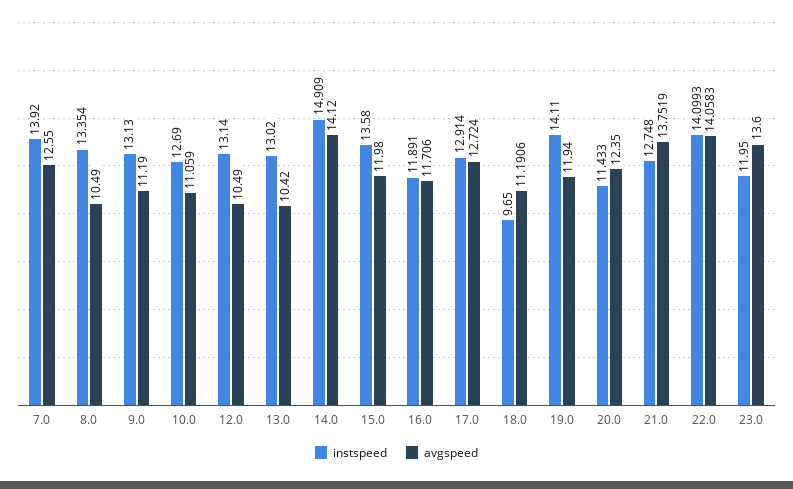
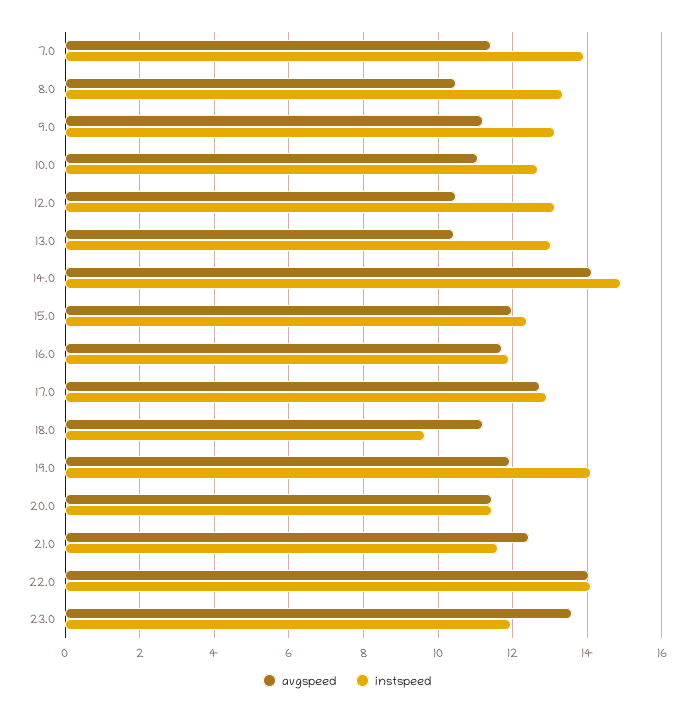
avgspeed, 7.0: 12.55 -> 11.4
instspeed, 15.0: 13.58 -> 12.4
avgspeed, 20.0: 12.35 -> 11.4
instspeed, 21.0: 12.748 -> 11.6
avgspeed, 21.0: 13.7519 -> 12.4

